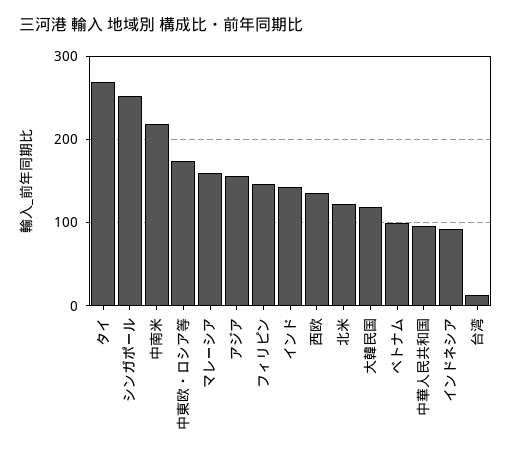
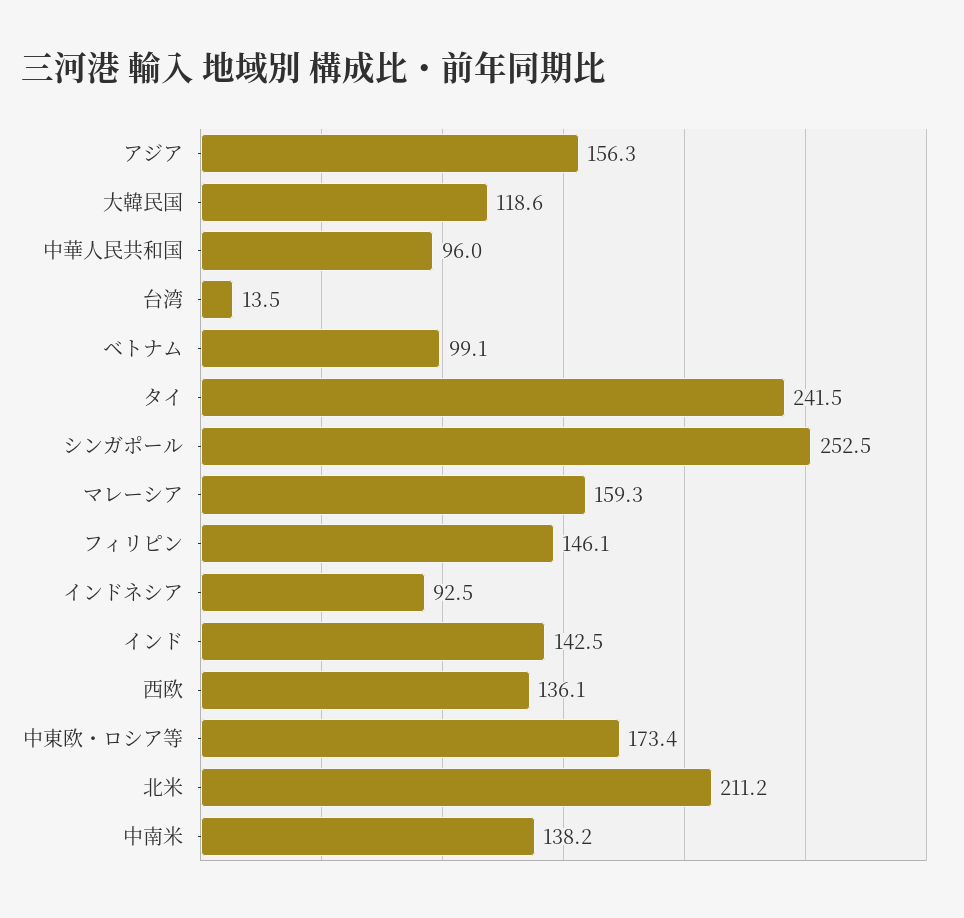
タイ: 270 -> 241.5
中南米: 220 -> 138.2
北米: 120 -> 211.2

